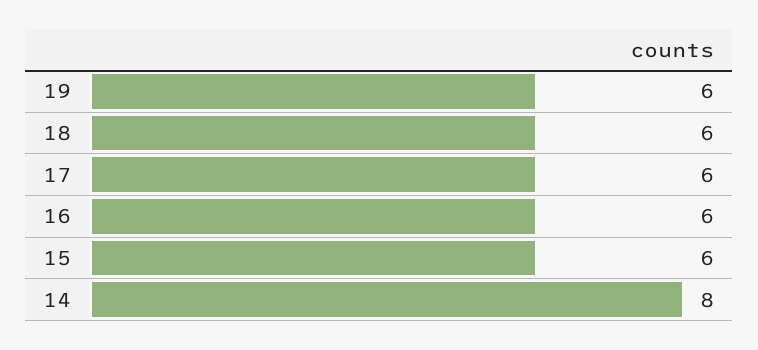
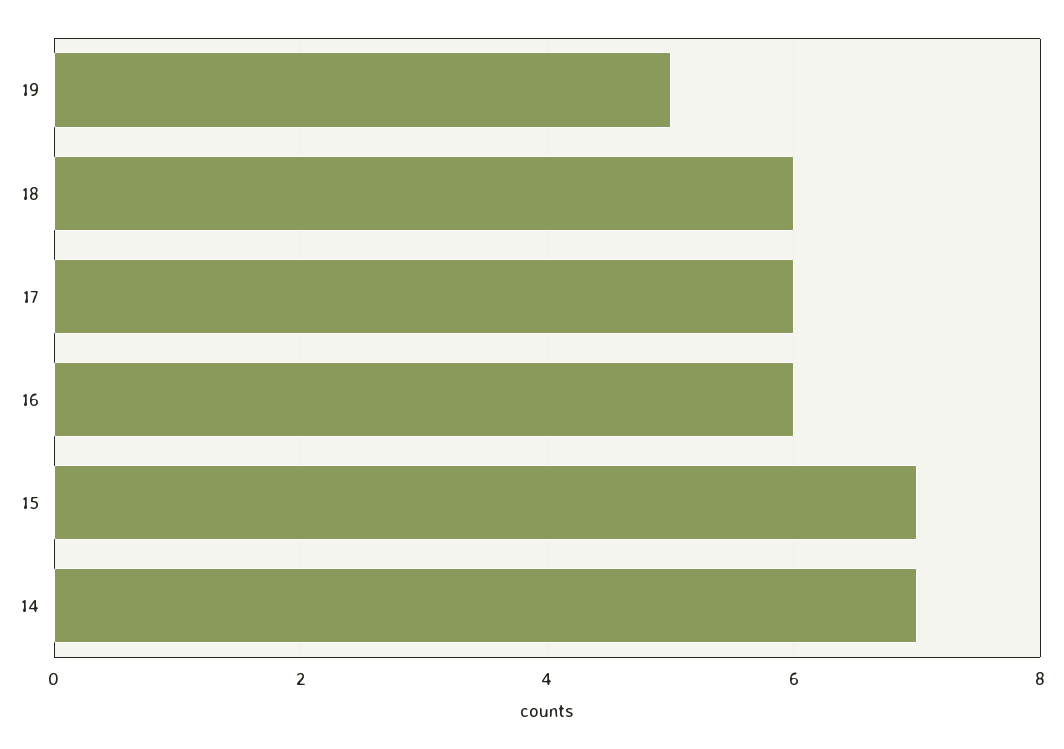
19: 6 -> 5
15: 6 -> 7
14: 8 -> 7

